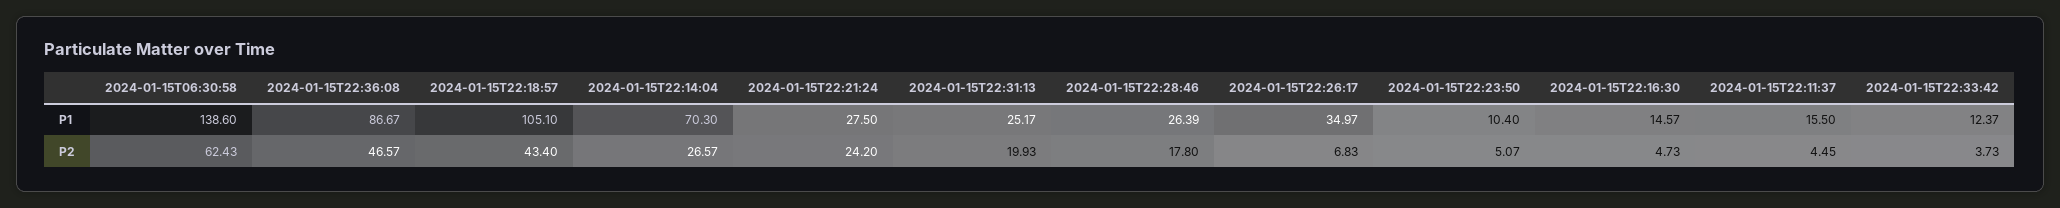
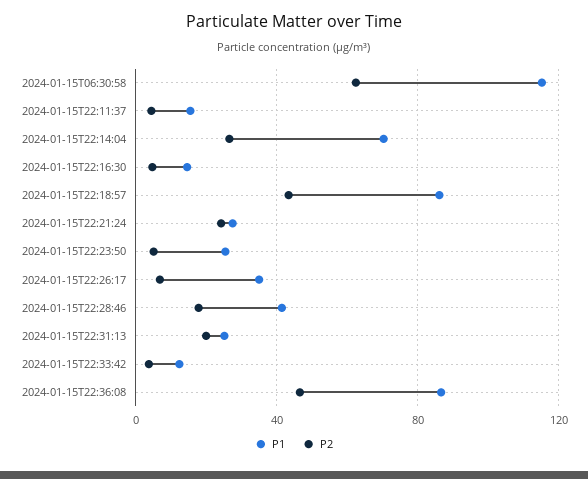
P1, 2024-01-15T06:30:58: 138.6 -> 115
P1, 2024-01-15T22:18:57: 105.1 -> 85
P1, 2024-01-15T22:28:46: 26.39 -> 40
P1, 2024-01-15T22:23:50: 10.4 -> 25

